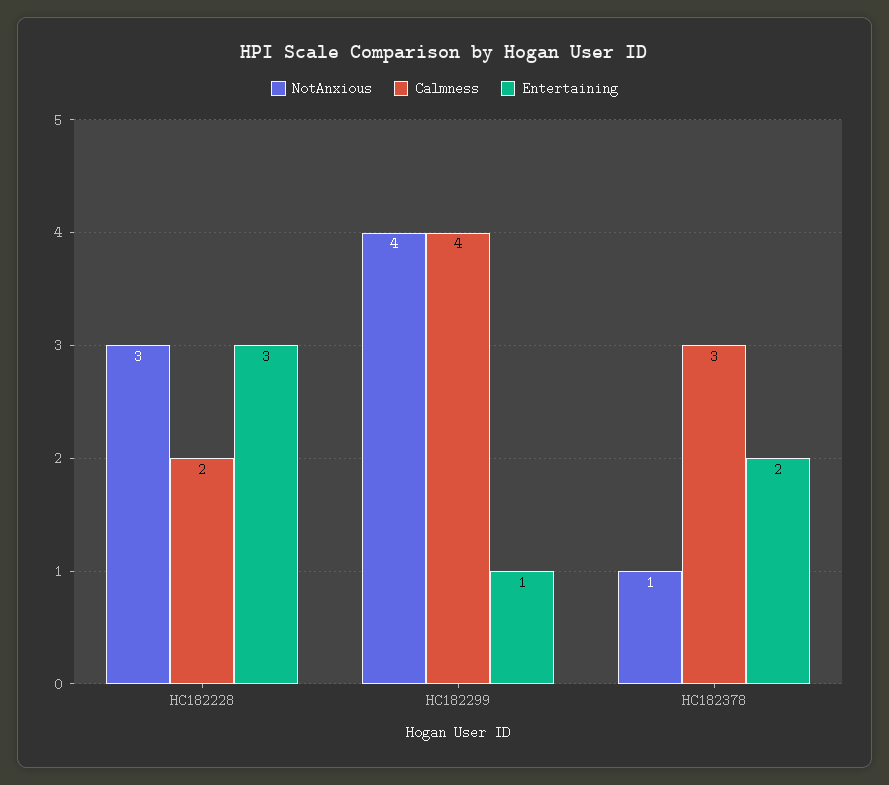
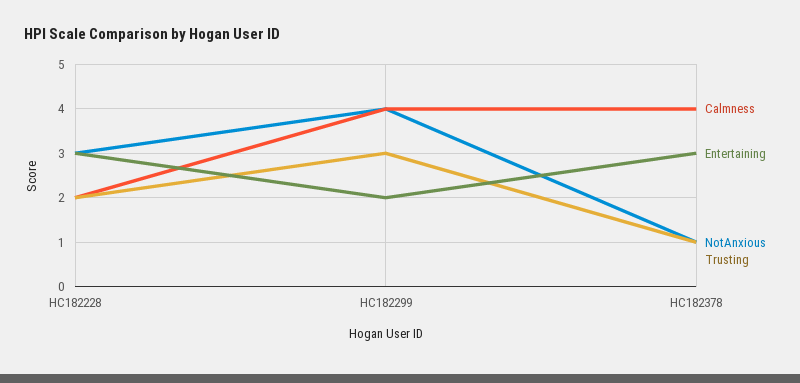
Entertaining, HC182299: 1 -> 2
Calmness, HC182378: 3 -> 4
Entertaining, HC182378: 2 -> 3
Trusting, HC182228: none -> 2
Trusting, HC182299: none -> 3
Trusting, HC182378: none -> 1

